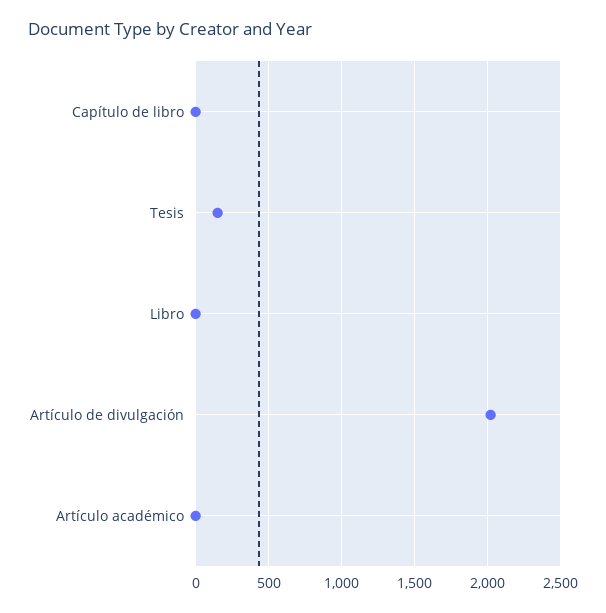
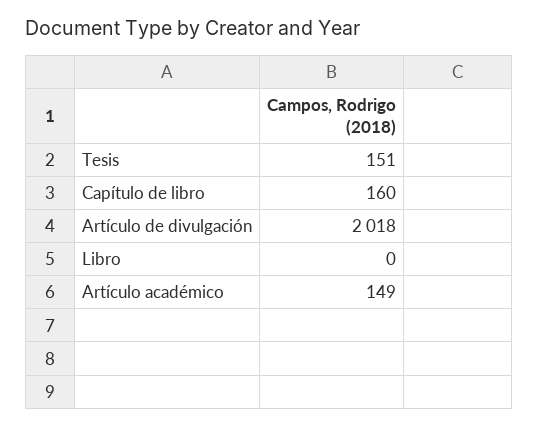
Capítulo de libro: 0 -> 160
Artículo académico: 0 -> 149

